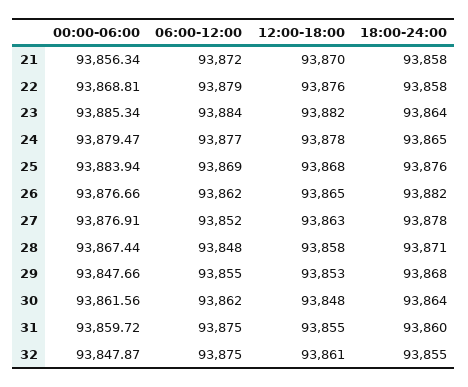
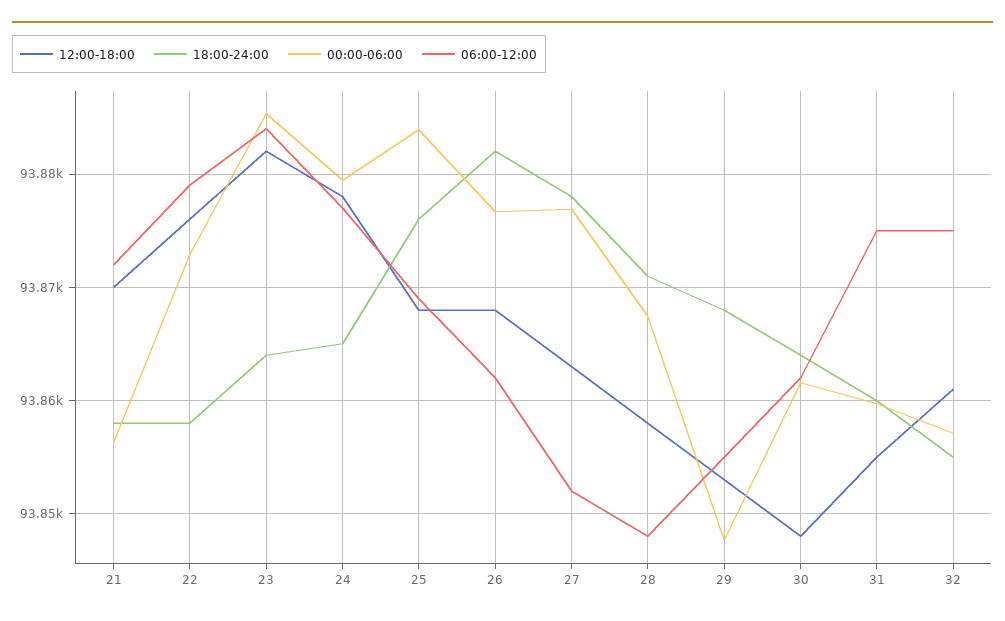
00:00-06:00, 22: 93868.81 -> 93873
12:00-18:00, 26: 93865 -> 93868
00:00-06:00, 32: 93847.87 -> 93857

